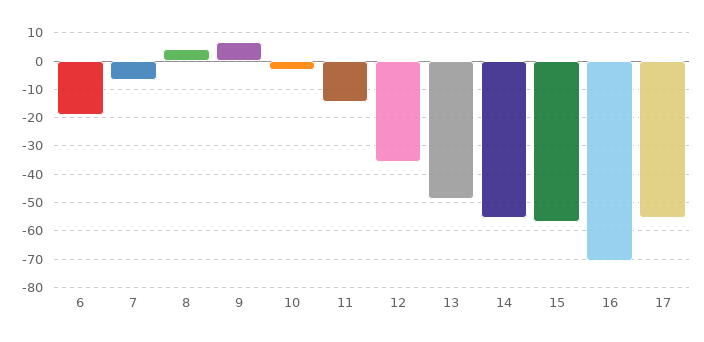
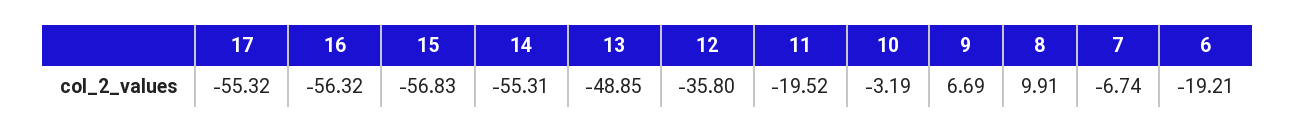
8: 5 -> 9.91
11: -15 -> -19.52
16: -70 -> -56.32

